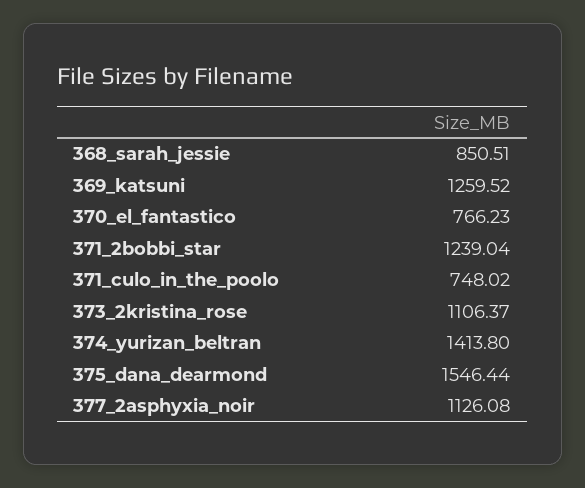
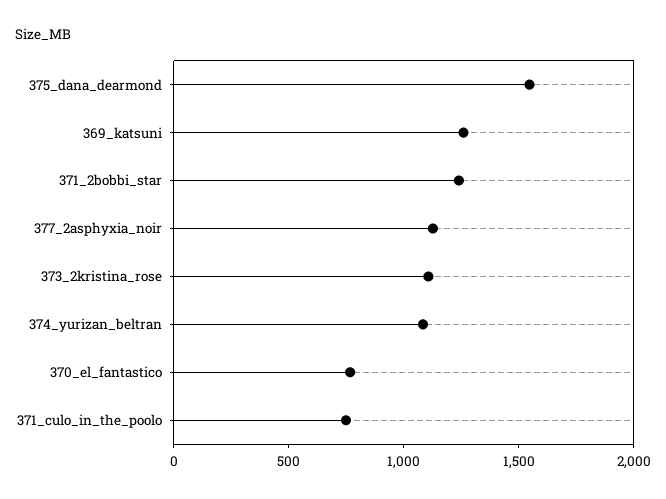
368_sarah_jessie: 850.51 -> none
374_yurizan_beltran: 1413.8 -> 1100

